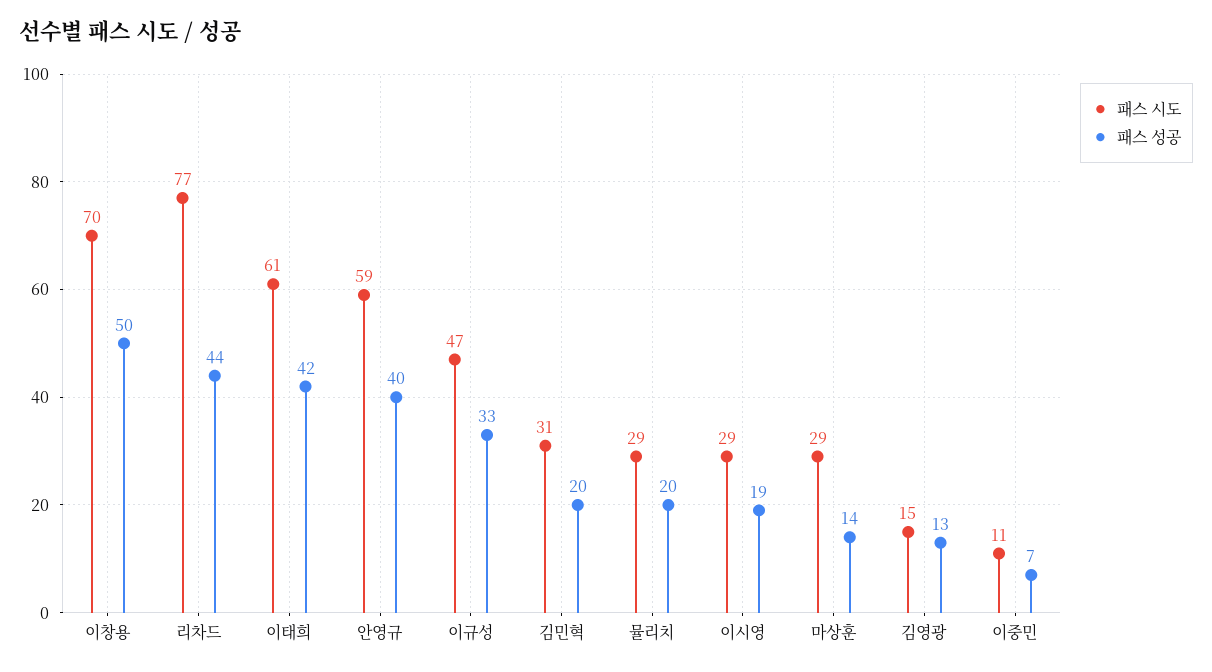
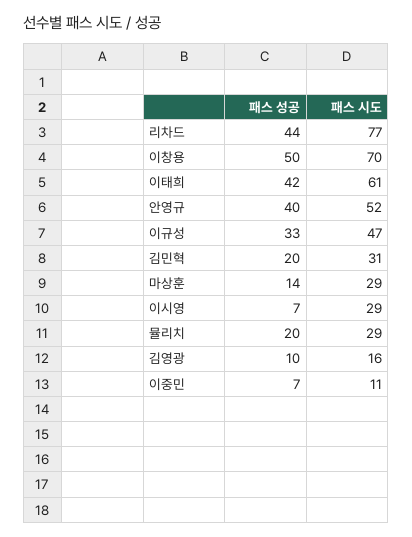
패스 시도, 안영규: 59 -> 52
패스 성공, 이시영: 19 -> 7
패스 시도, 김영광: 15 -> 16
패스 성공, 김영광: 13 -> 10

